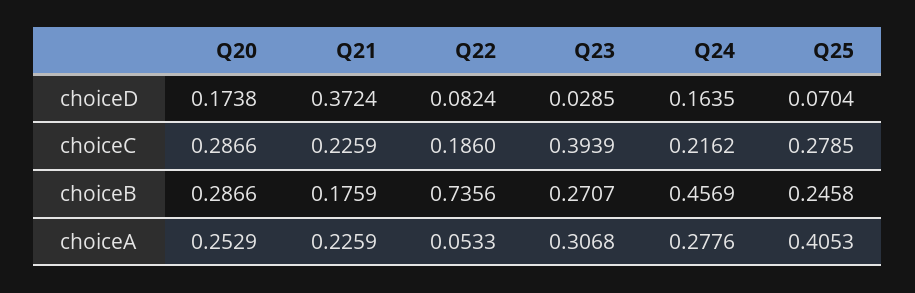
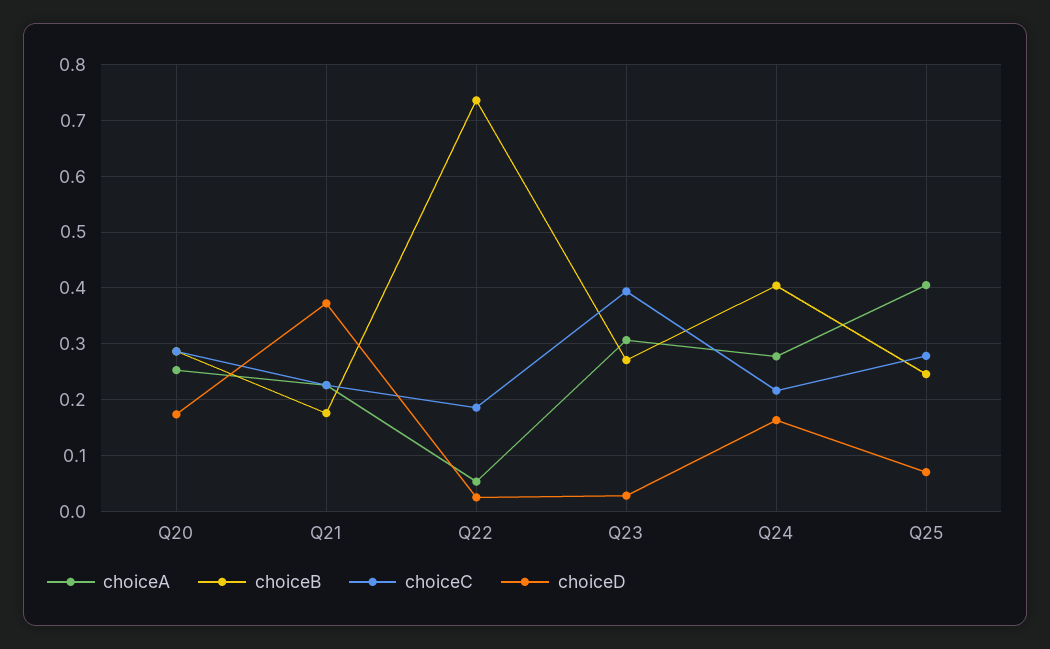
choiceD, Q22: 0.0824 -> 0.02
choiceB, Q24: 0.4569 -> 0.4

